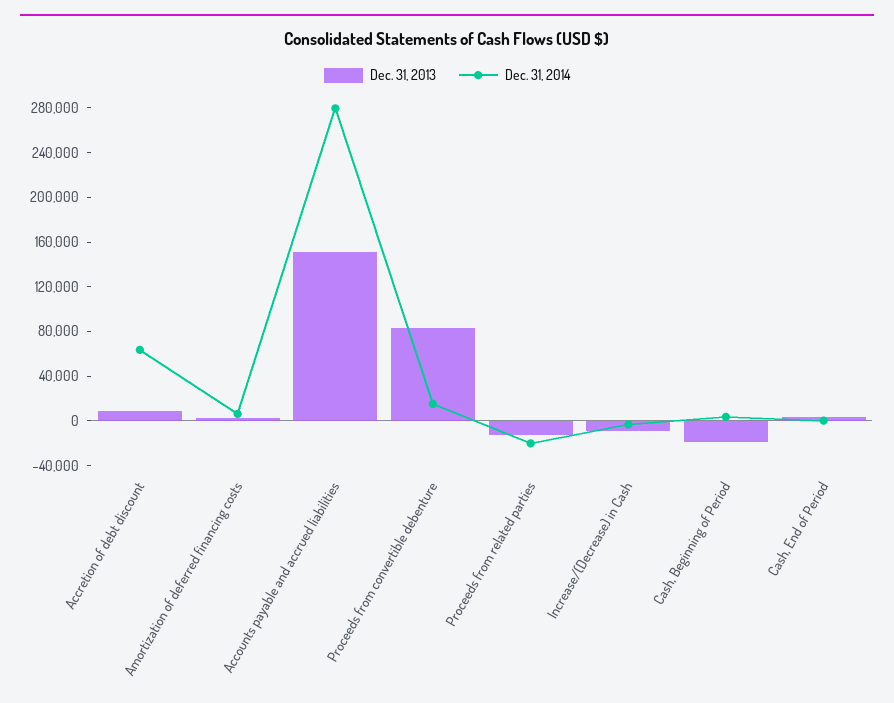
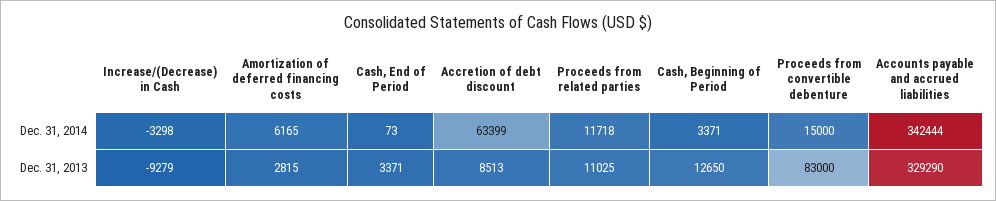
Dec. 31, 2013, Accounts payable and accrued liabilities: 150000 -> 329290
Dec. 31, 2014, Accounts payable and accrued liabilities: 280000 -> 342444
Dec. 31, 2013, Proceeds from related parties: -10000 -> 11025
Dec. 31, 2014, Proceeds from related parties: -20000 -> 11718
Dec. 31, 2013, Cash, Beginning of Period: -20000 -> 12650

